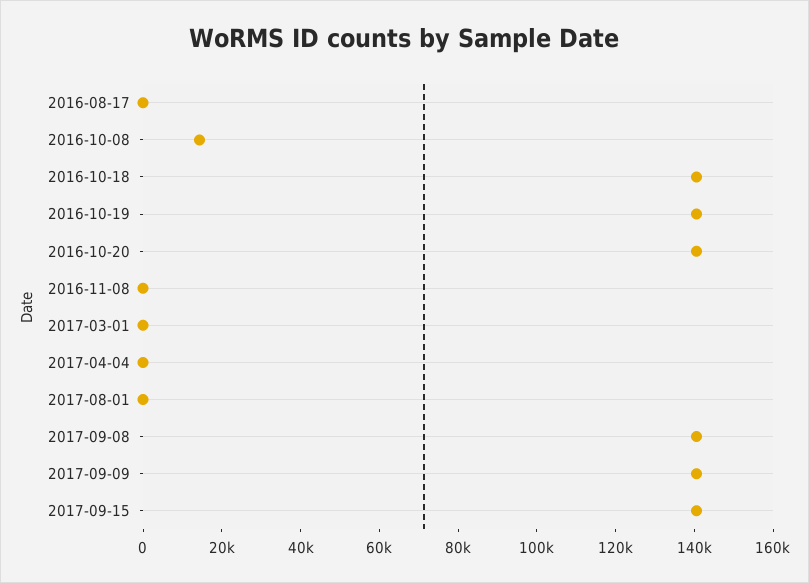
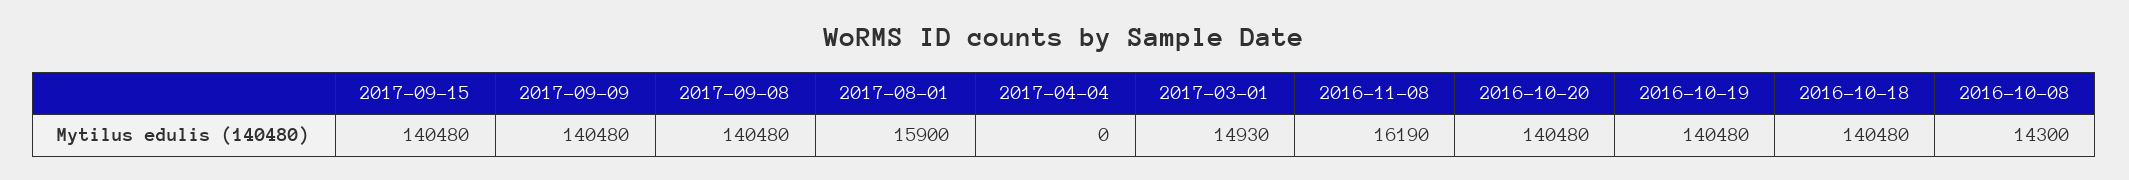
2016-08-17: 0 -> none
2016-11-08: 0 -> 16190
2017-03-01: 0 -> 14930
2017-08-01: 0 -> 15900

